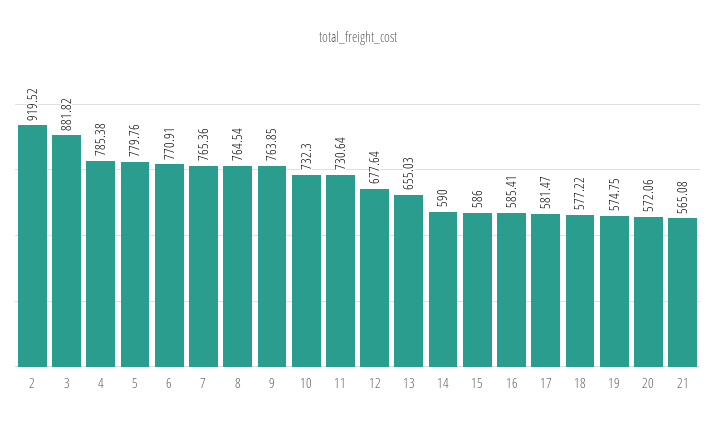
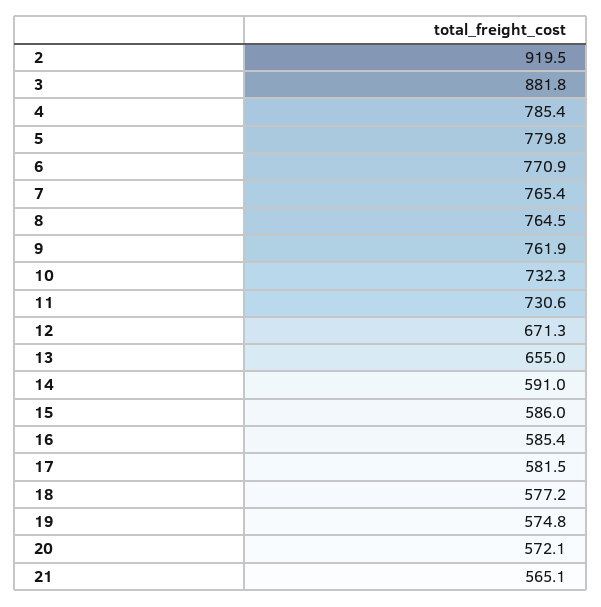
9: 763.85 -> 761.9
12: 677.64 -> 671.3
14: 590 -> 591

